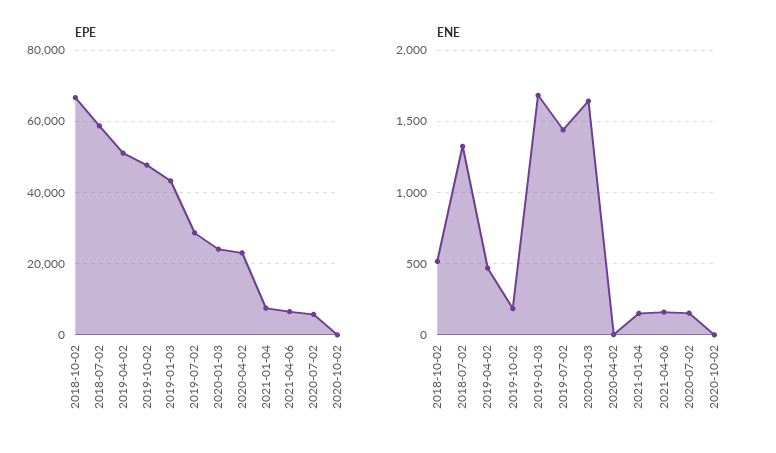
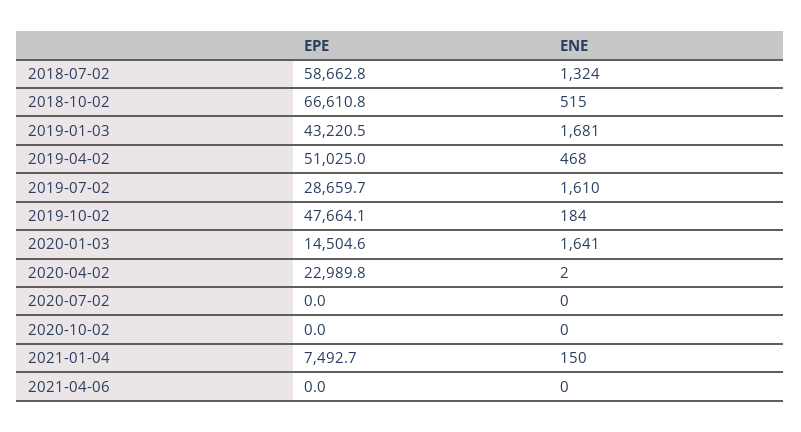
EPE, 2020-01-03: 24000 -> 14504.6
EPE, 2021-04-06: 6000 -> 0
EPE, 2020-07-02: 6000 -> 0
ENE, 2019-07-02: 1450 -> 1610
ENE, 2021-04-06: 150 -> 0
ENE, 2020-07-02: 150 -> 0

